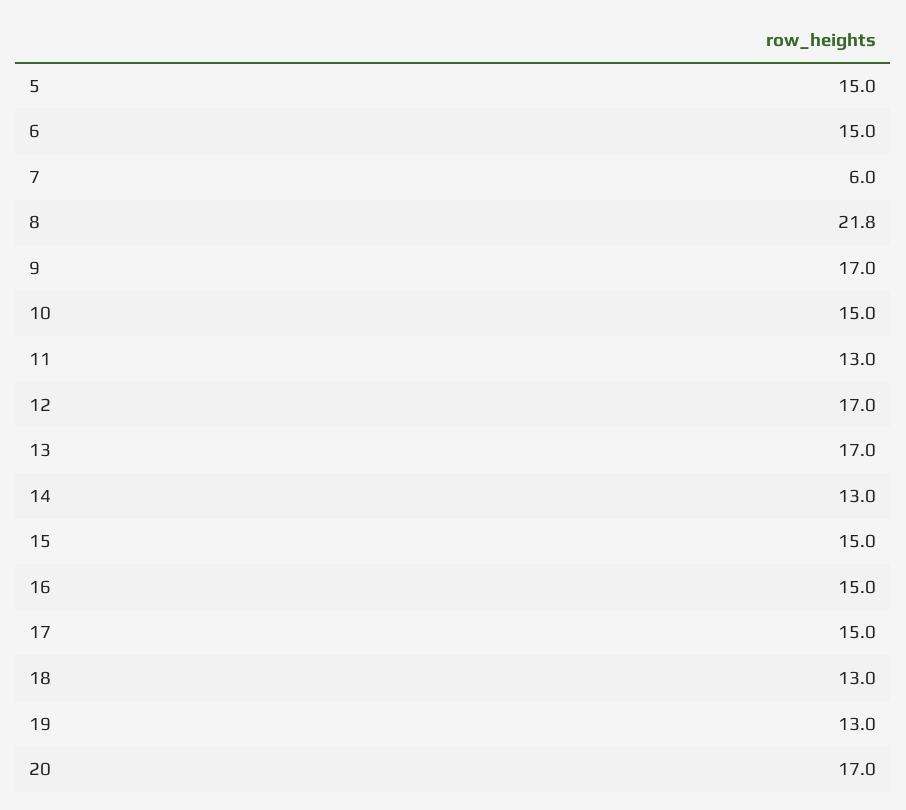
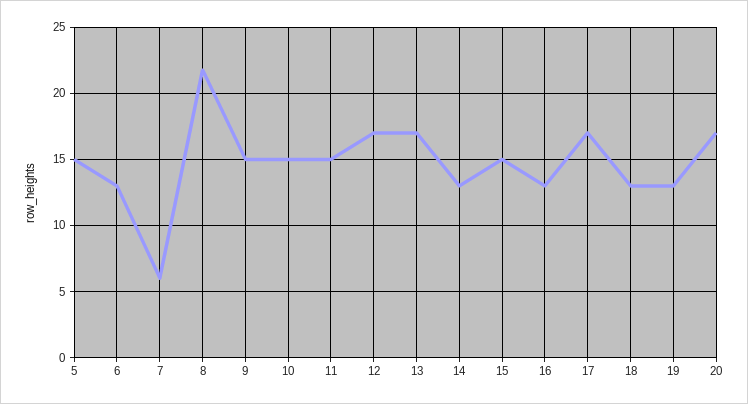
6: 15 -> 13
9: 17 -> 15
11: 13 -> 15
16: 15 -> 13
17: 15 -> 17

